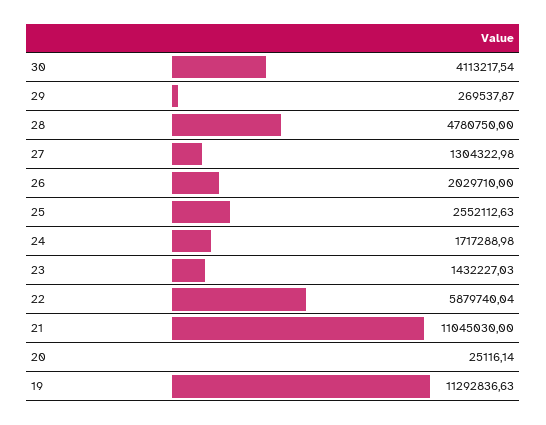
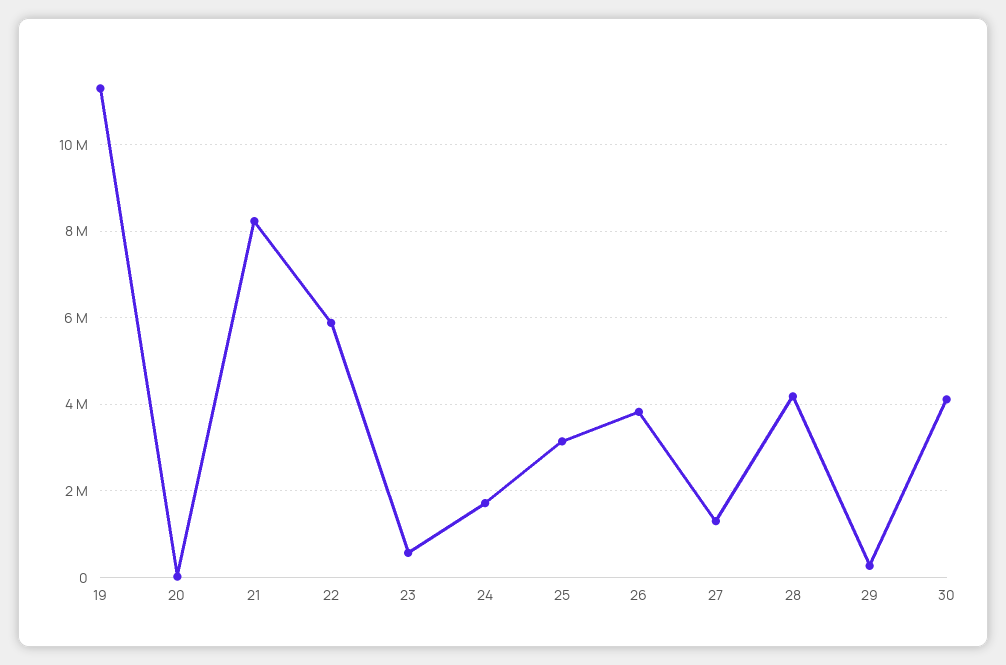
28: 4780750 -> 4200000
26: 2029710 -> 3800000
25: 2552112.63 -> 3200000
23: 1432227.03 -> 600000
21: 11045030 -> 8200000

